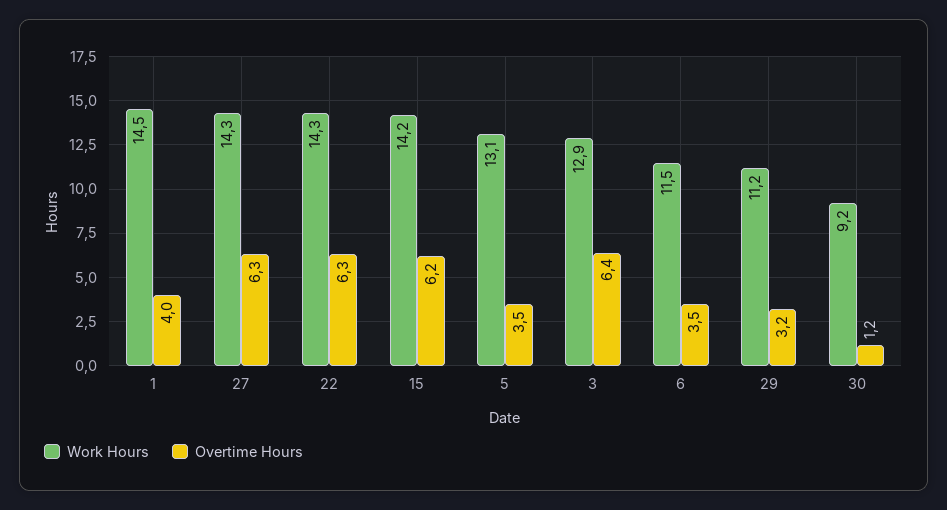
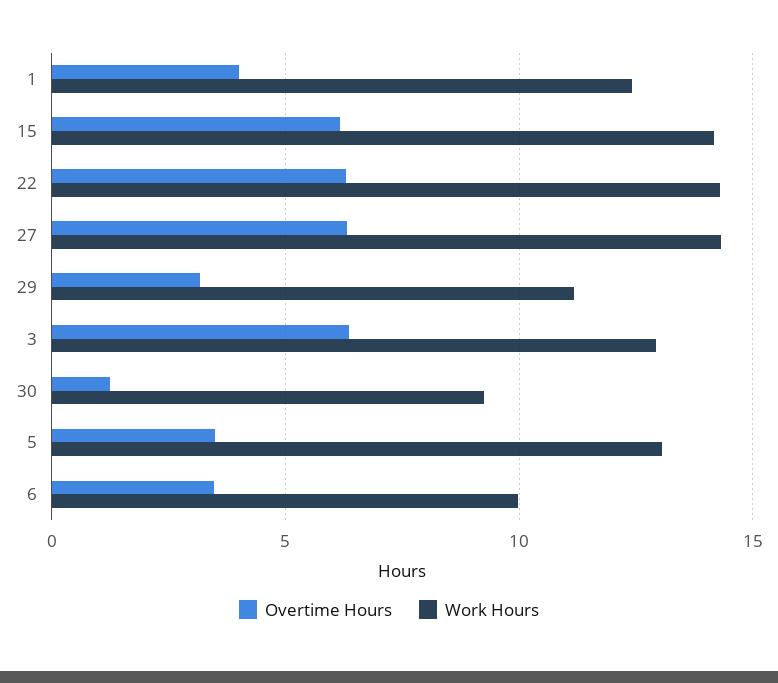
Work Hours, 1: 14.5 -> 12.5
Work Hours, 6: 11.5 -> 10

